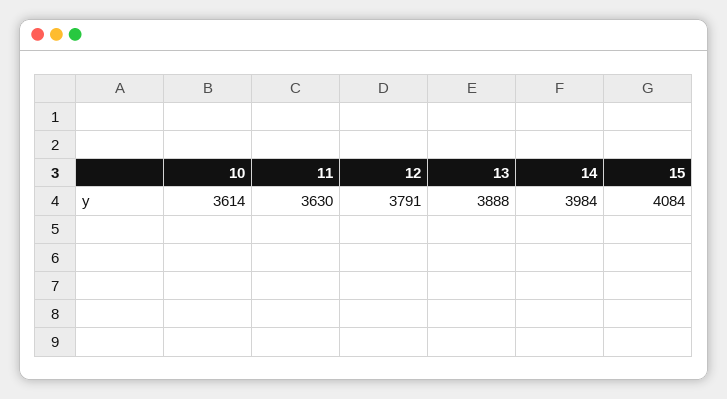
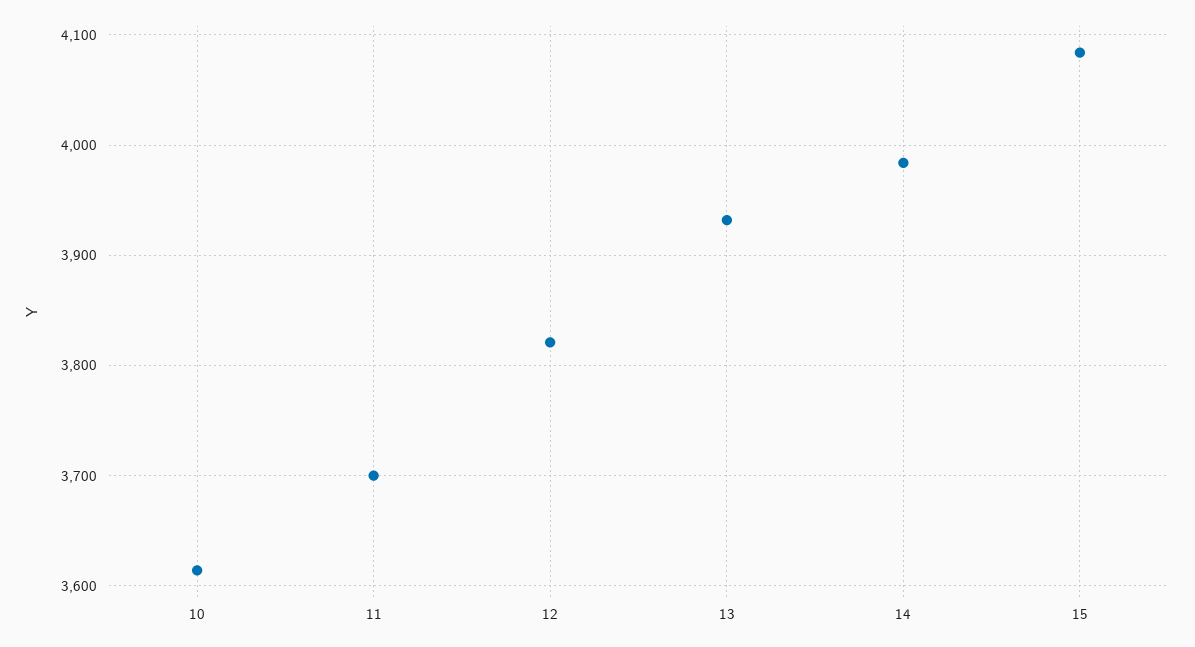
11: 3630 -> 3700
12: 3791 -> 3820
13: 3888 -> 3930

